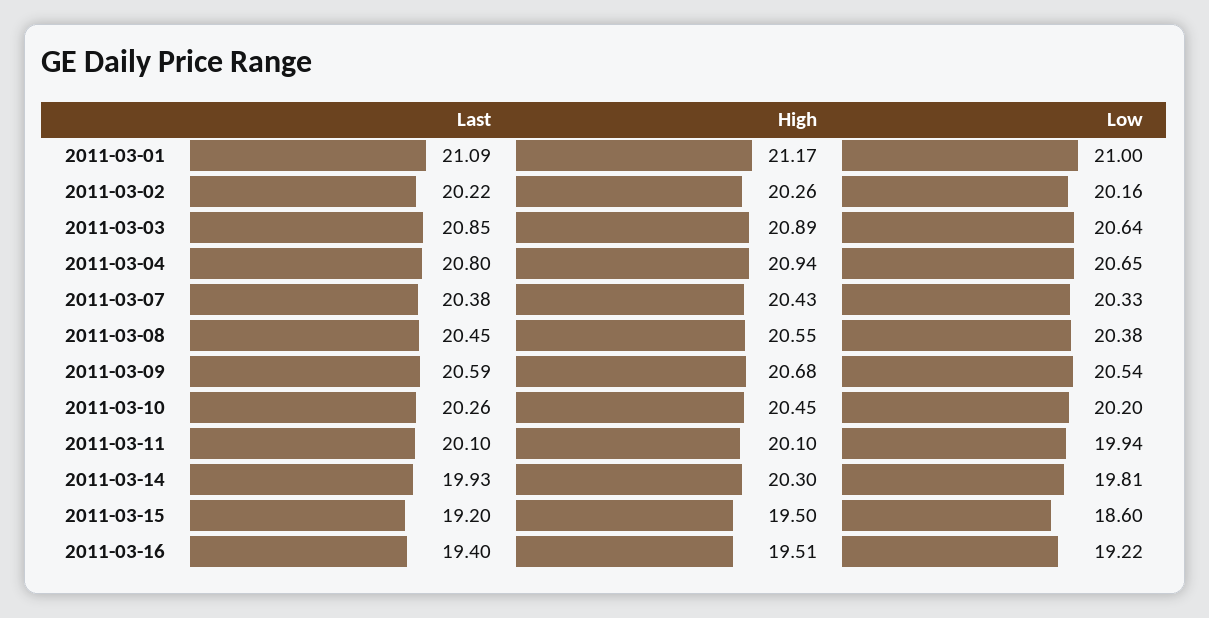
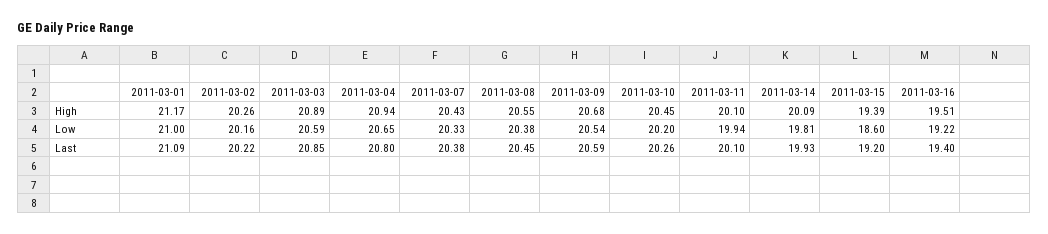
Low, 2011-03-03: 20.64 -> 20.59
High, 2011-03-14: 20.3 -> 20.09
High, 2011-03-15: 19.5 -> 19.39

